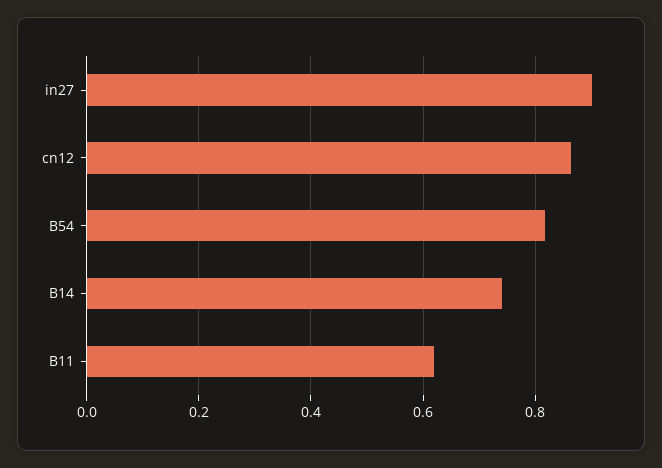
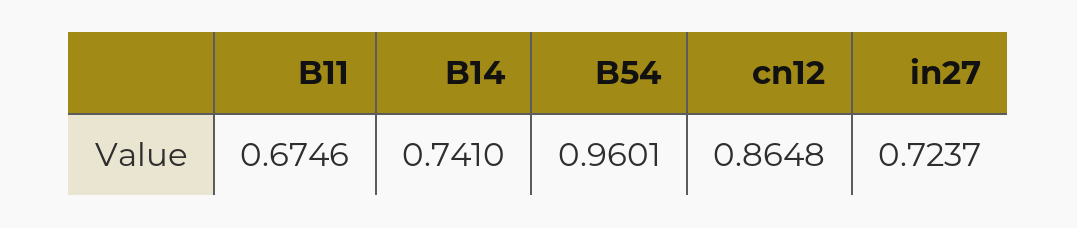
in27: 0.9 -> 0.7237
B54: 0.82 -> 0.9601
B11: 0.62 -> 0.6746

